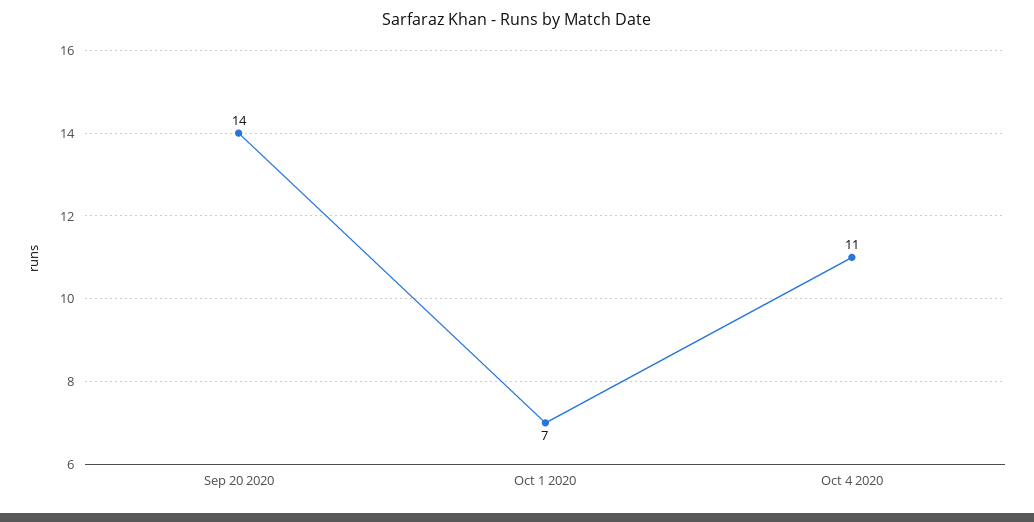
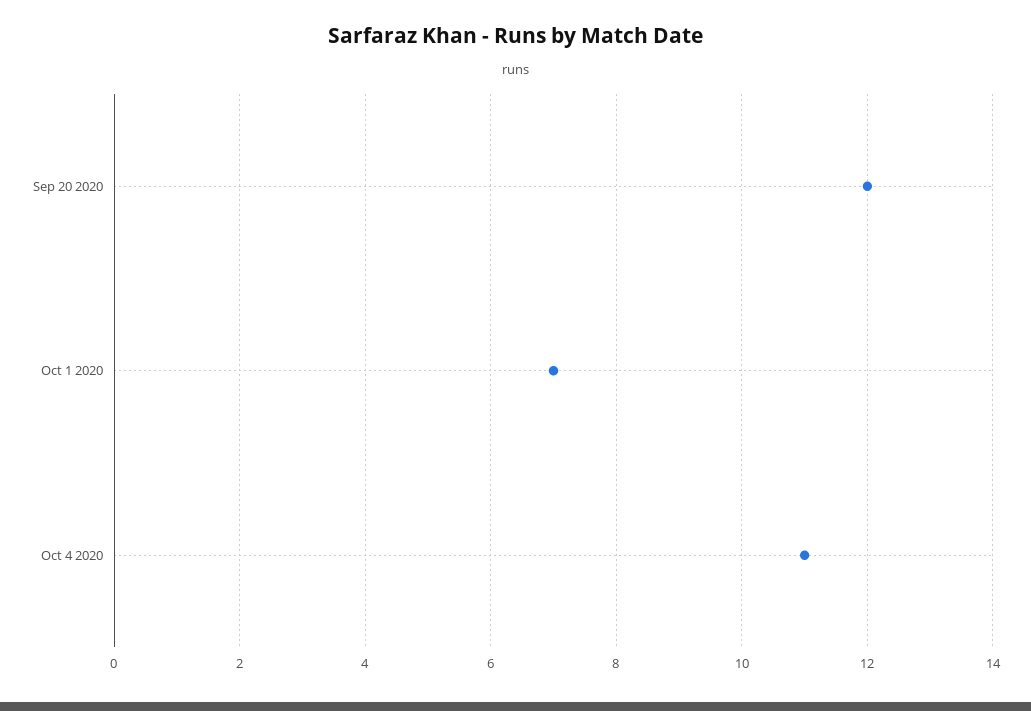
Sep 20 2020: 14 -> 12

